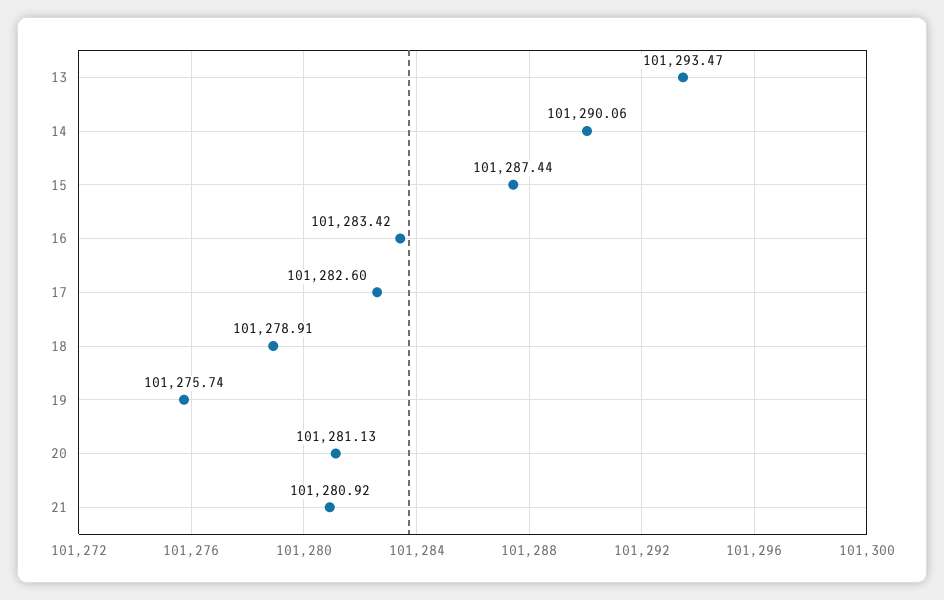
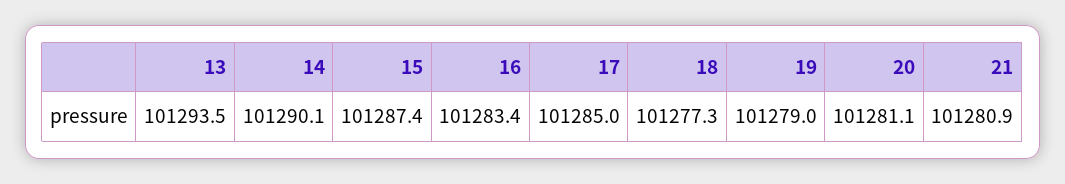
17: 101282.6 -> 101285
18: 101278.91 -> 101277.3
19: 101275.74 -> 101279

